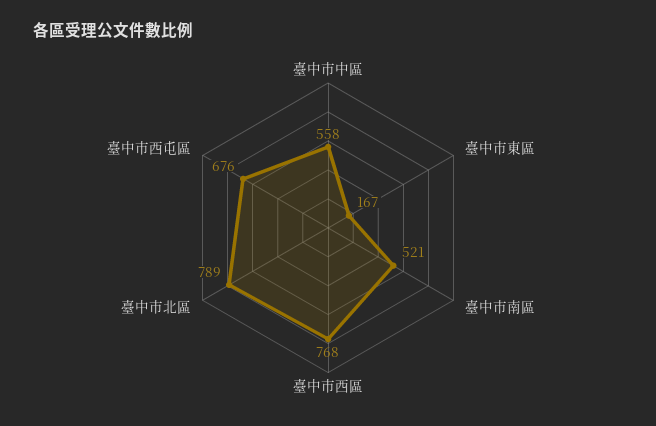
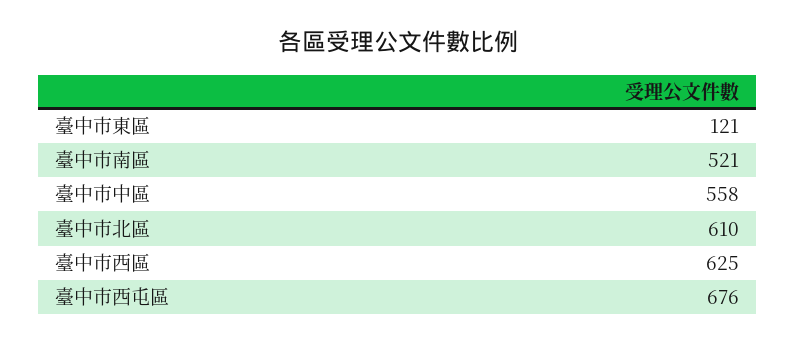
臺中市東區: 167 -> 121
臺中市西區: 768 -> 625
臺中市北區: 789 -> 610

